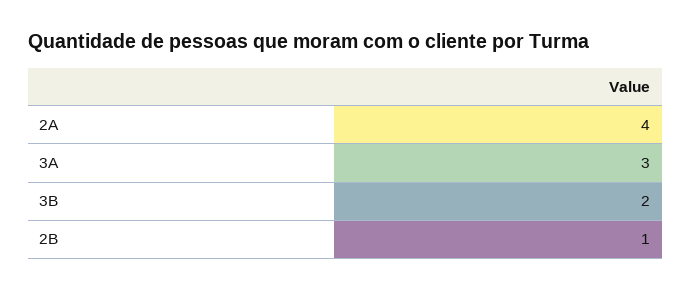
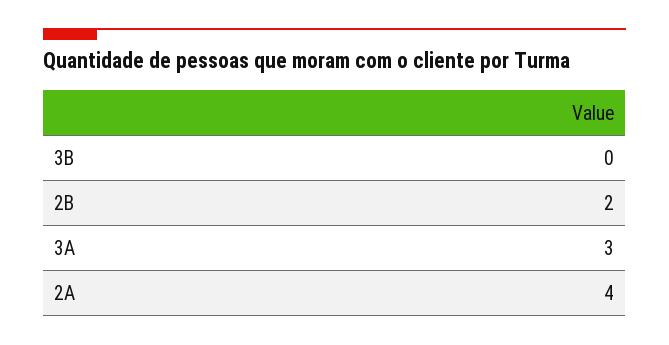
3B: 2 -> 0
2B: 1 -> 2

